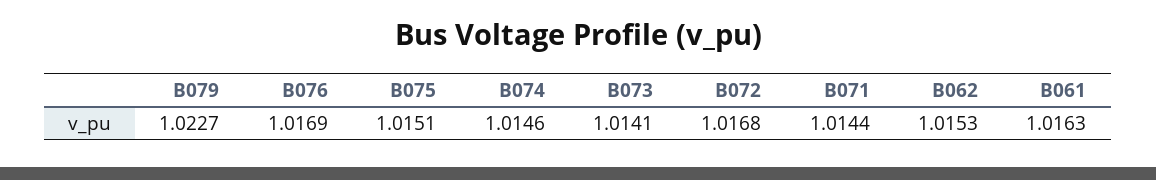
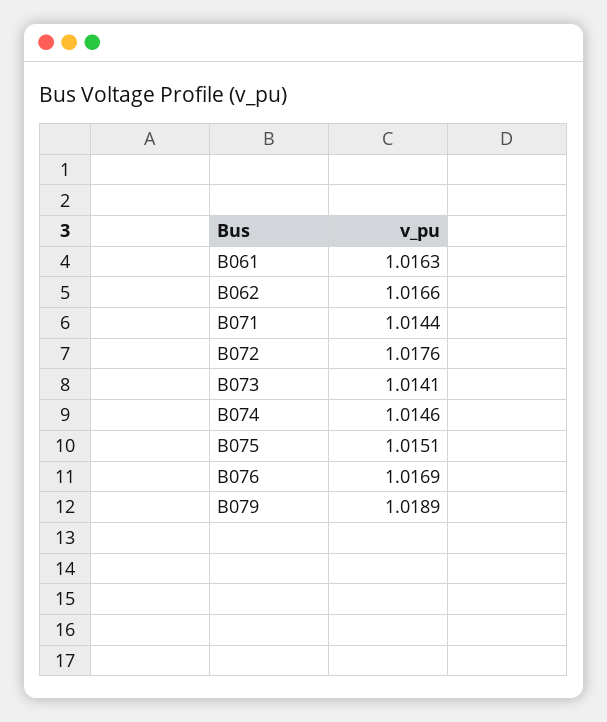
B079: 1.0227 -> 1.0189
B072: 1.0168 -> 1.0176
B062: 1.0153 -> 1.0166

